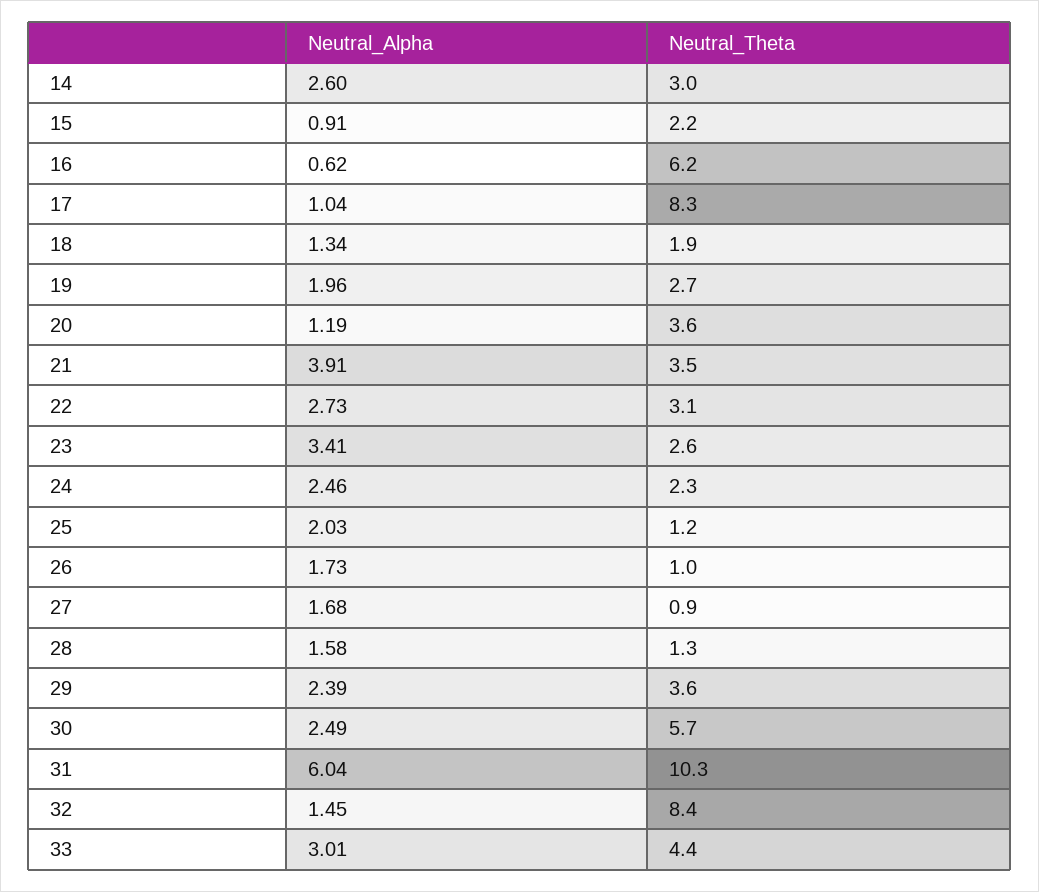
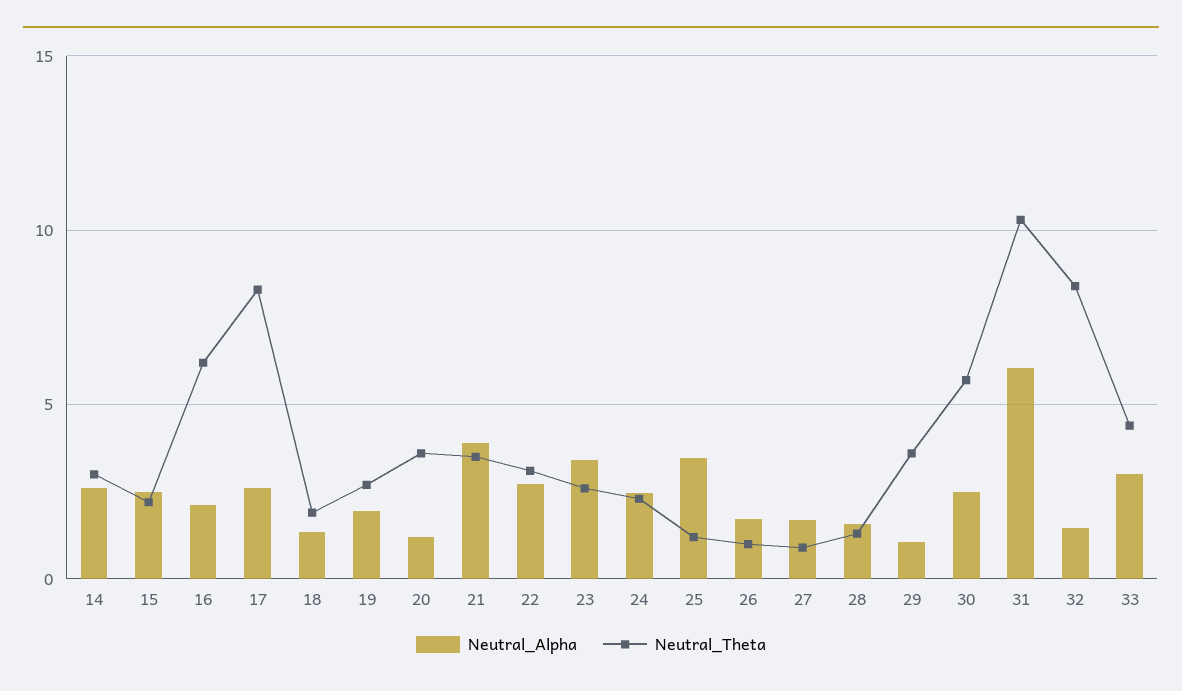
Neutral_Alpha, 15: 0.91 -> 2.5
Neutral_Alpha, 16: 0.62 -> 2
Neutral_Alpha, 17: 1.04 -> 2.5
Neutral_Alpha, 25: 2.03 -> 3.5
Neutral_Alpha, 29: 2.39 -> 1

